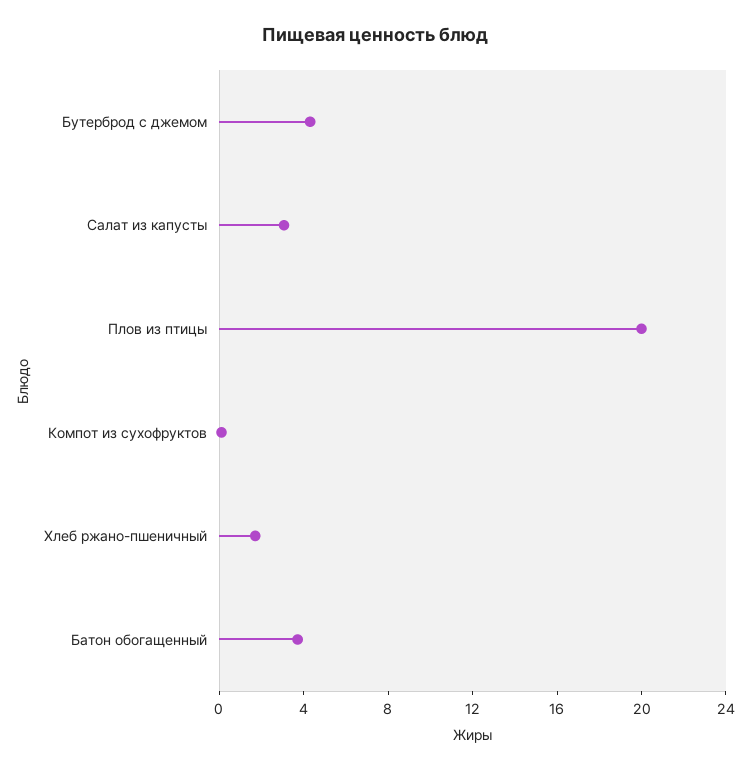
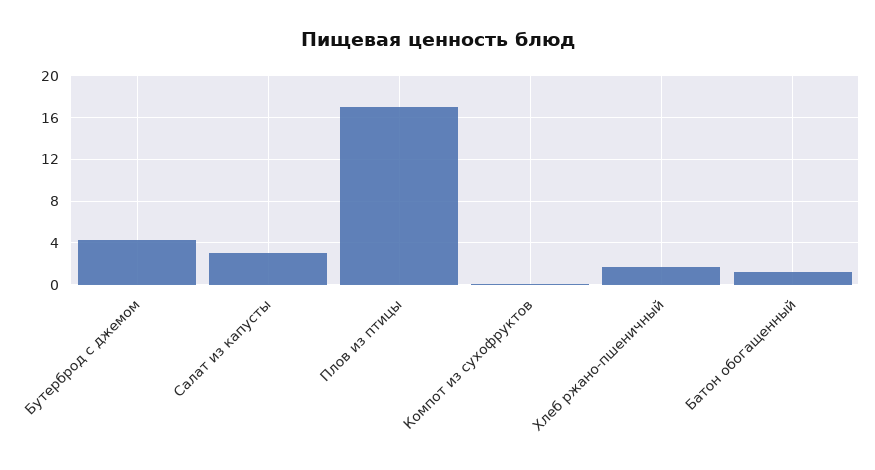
Плов из птицы: 20 -> 17
Батон обогащенный: 4 -> 1

